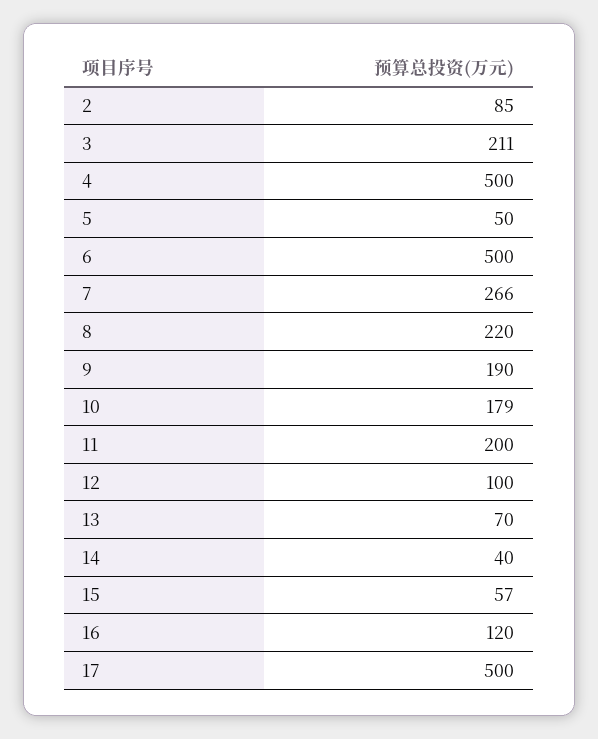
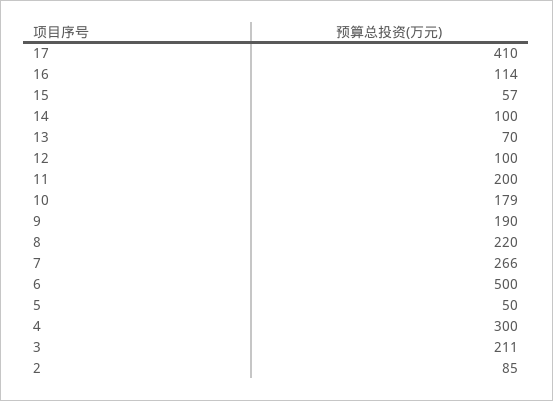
4: 500 -> 300
14: 40 -> 100
16: 120 -> 114
17: 500 -> 410

